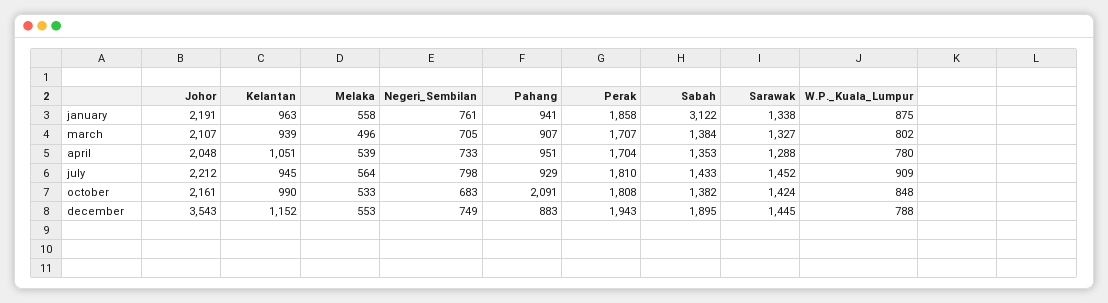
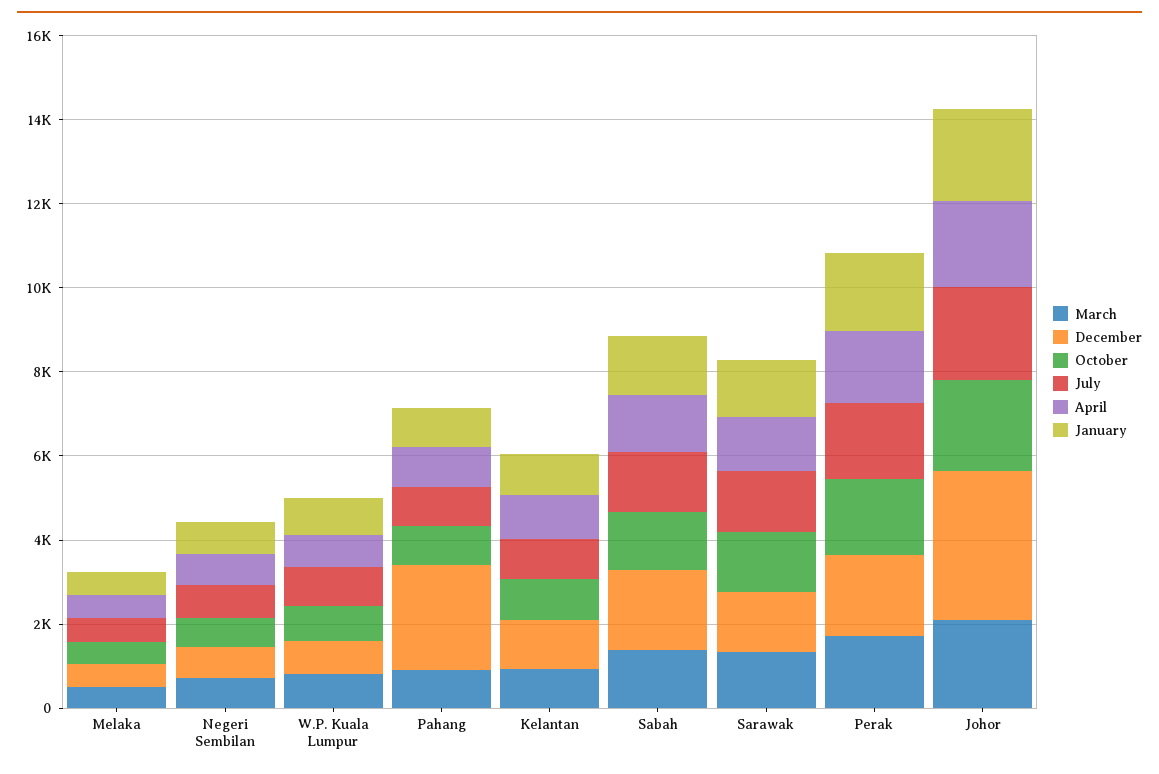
january, Sabah: 3122 -> 1500
october, Pahang: 2091 -> 1000
december, Pahang: 883 -> 2500

